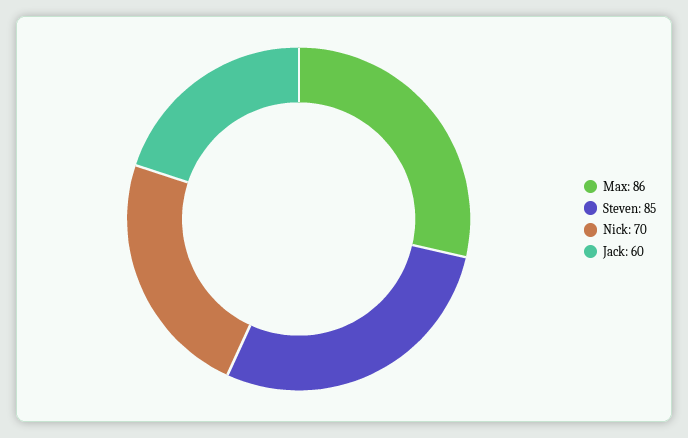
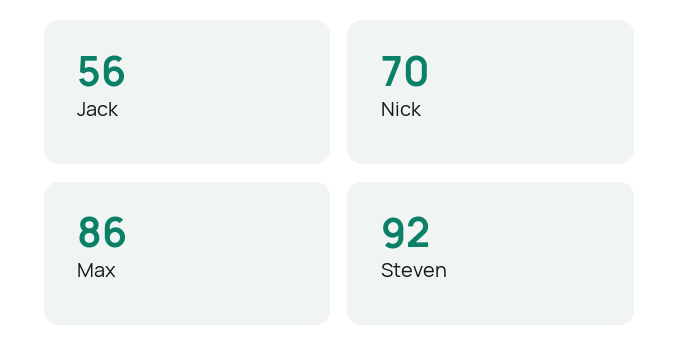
Steven: 85 -> 92
Jack: 60 -> 56

